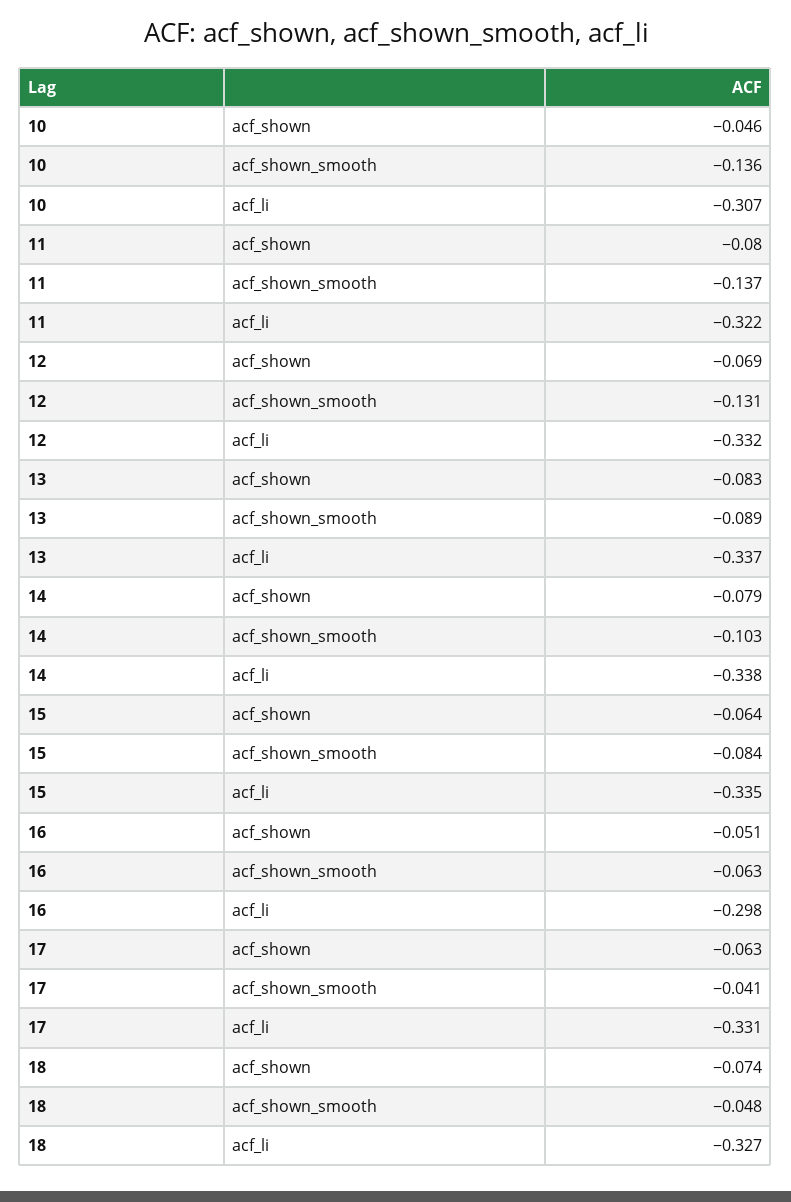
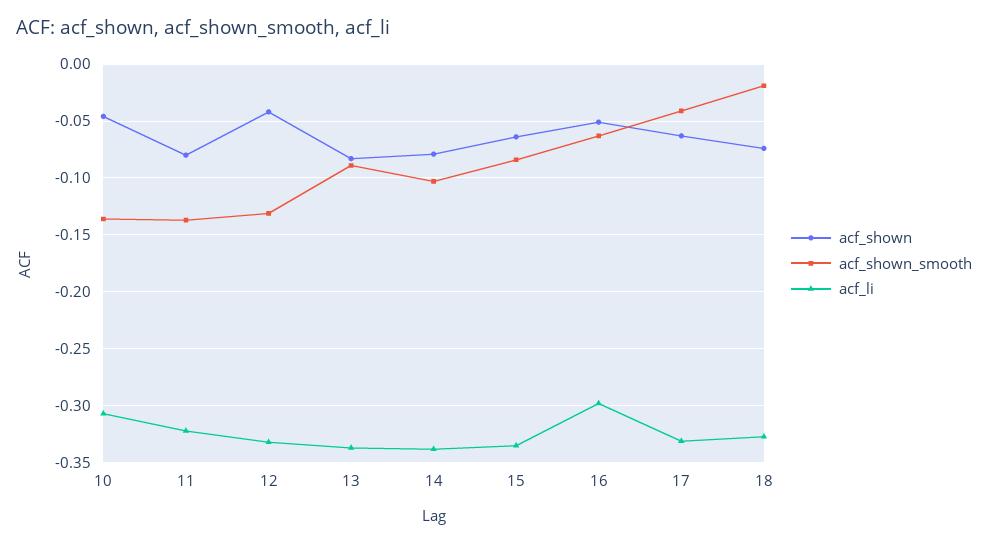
acf_shown, 12: -0.069 -> -0.04
acf_shown_smooth, 18: -0.048 -> -0.02

